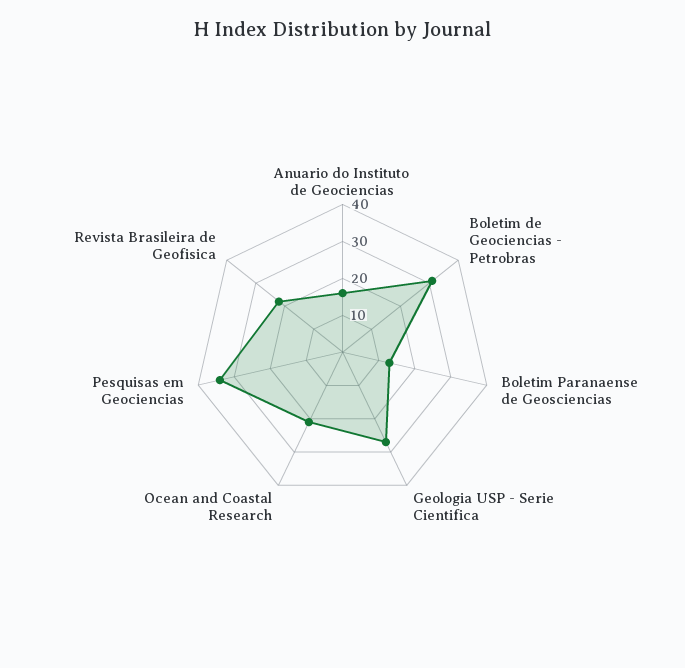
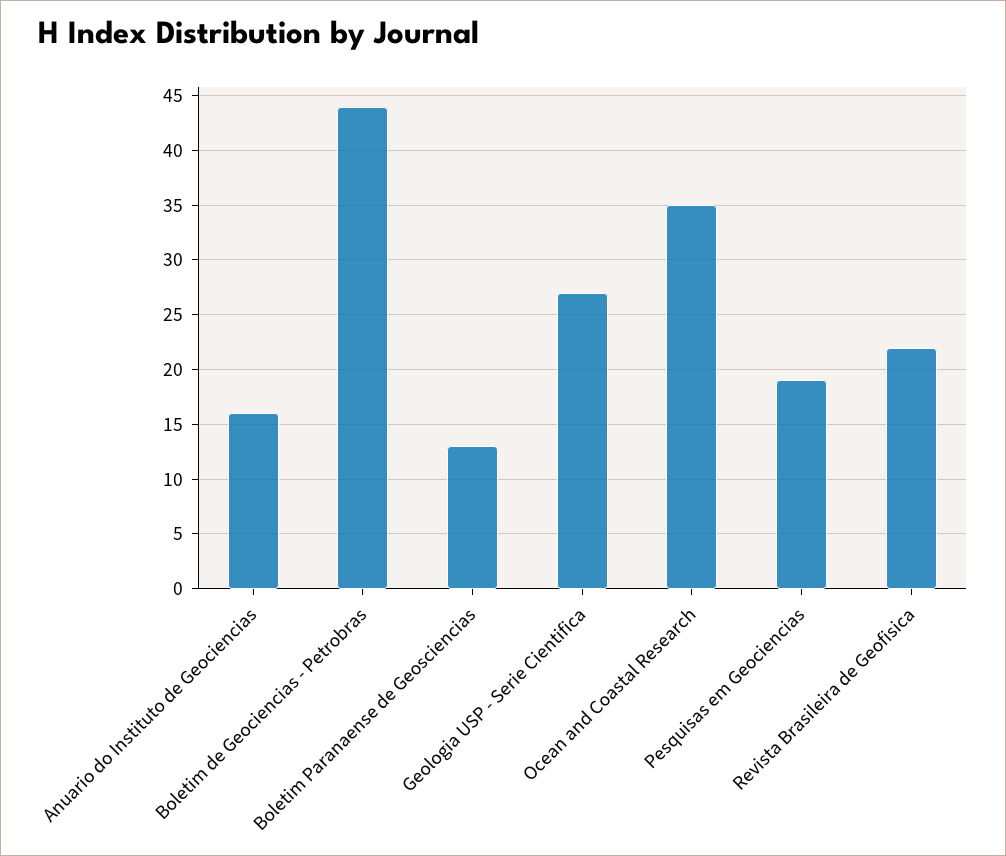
Boletim de Geociencias - Petrobras: 30 -> 44
Ocean and Coastal Research: 20 -> 35
Pesquisas em Geociencias: 35 -> 19

